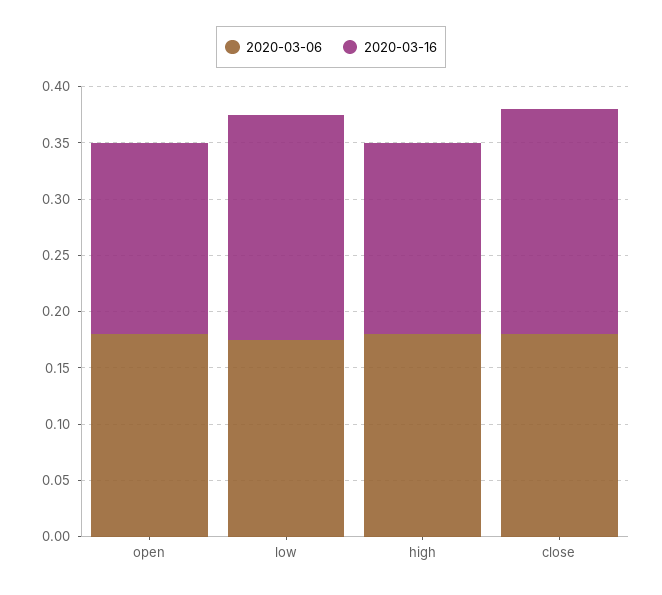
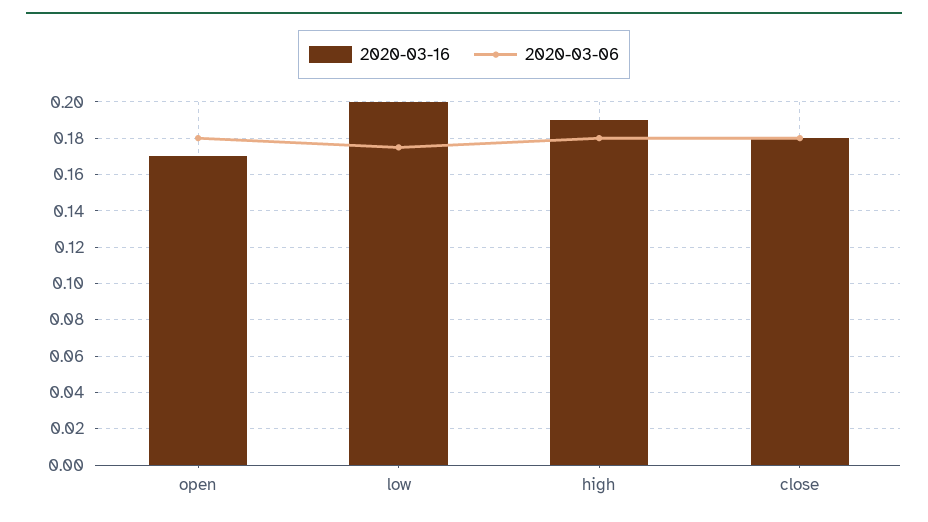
2020-03-16, high: 0.17 -> 0.19
2020-03-16, close: 0.2 -> 0.18

